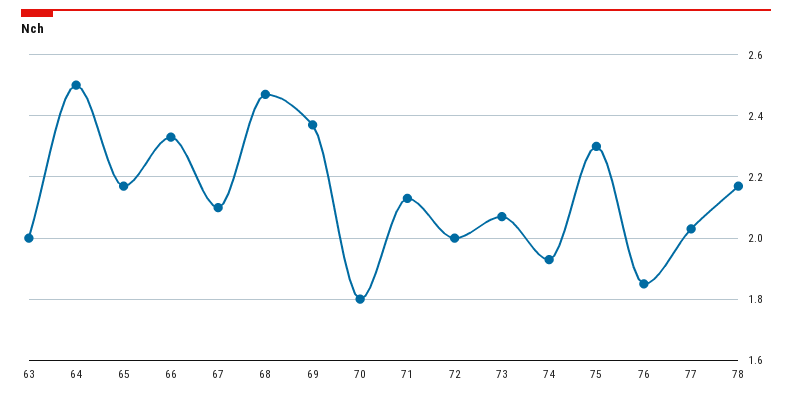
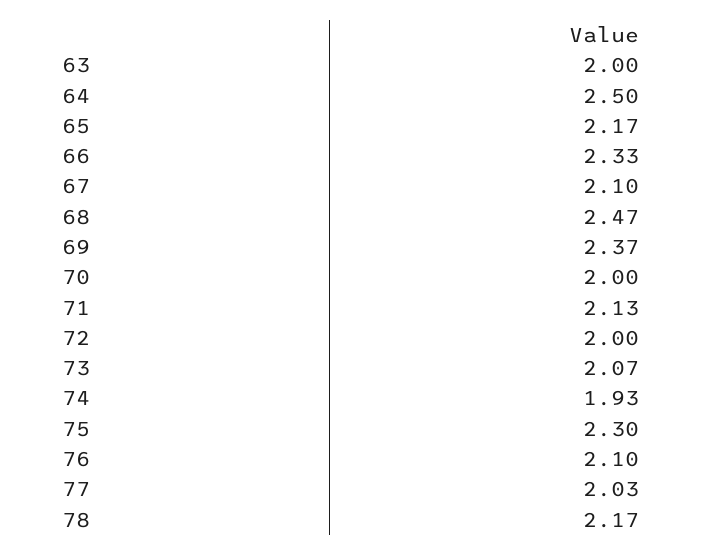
70: 1.8 -> 2
76: 1.85 -> 2.1

